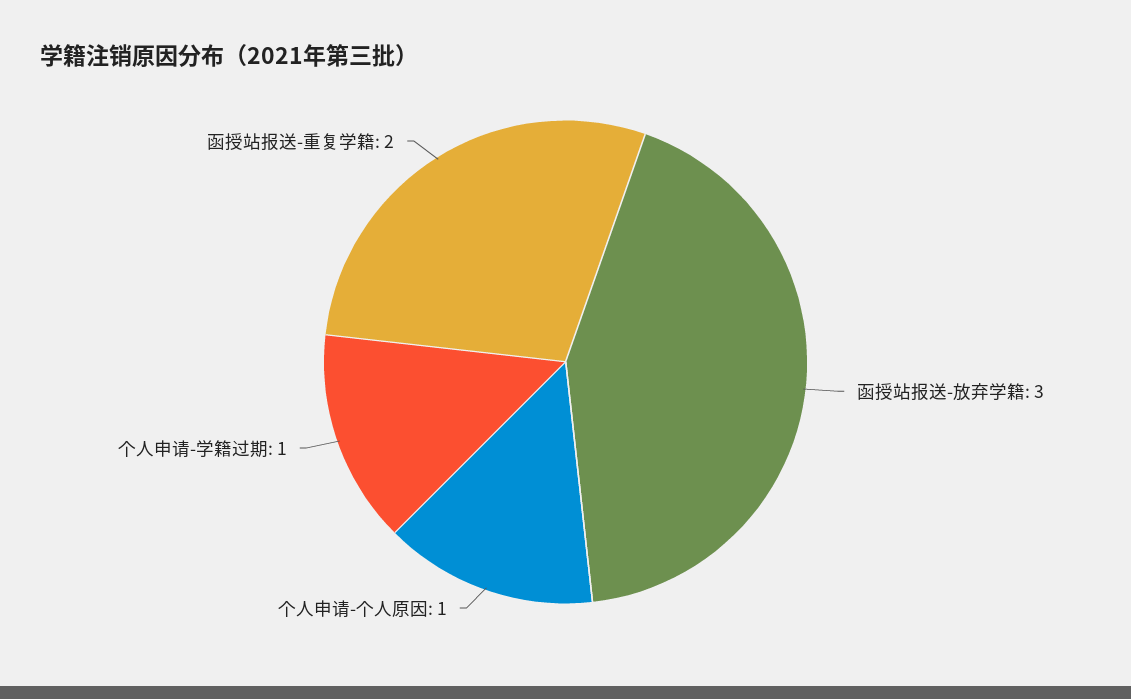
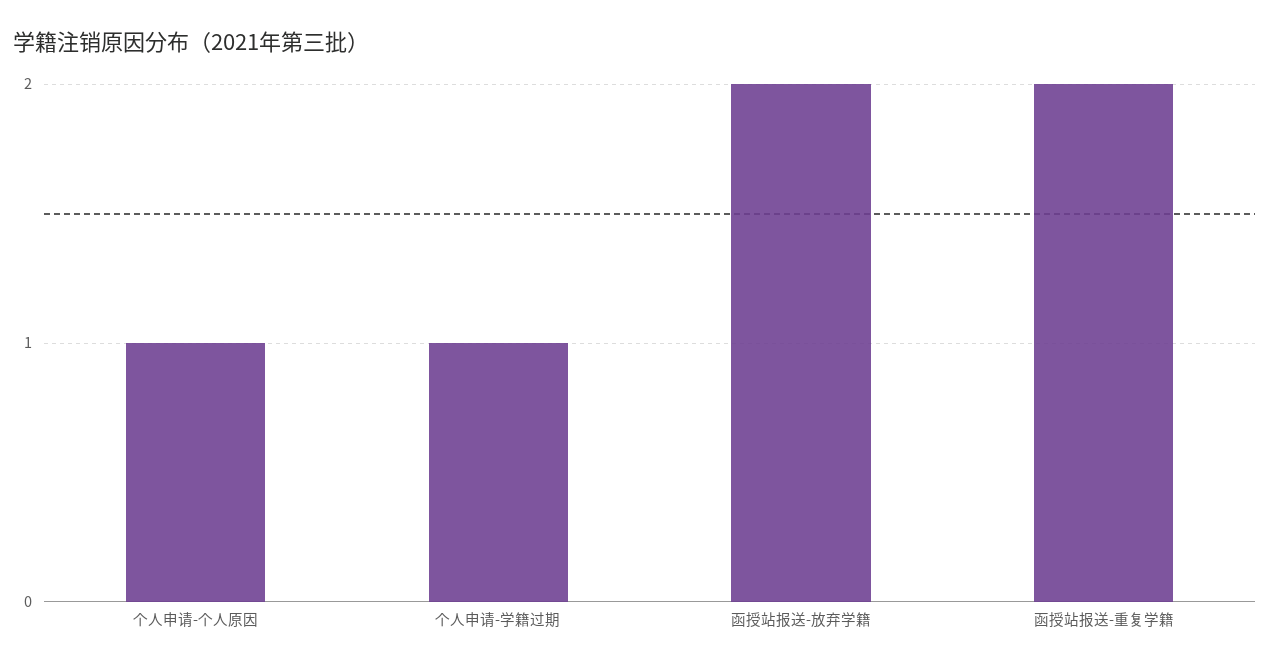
函授站报送-放弃学籍: 3 -> 2

